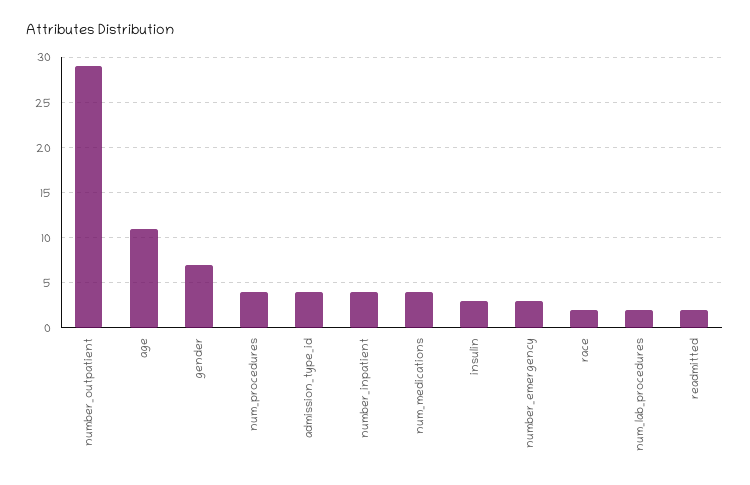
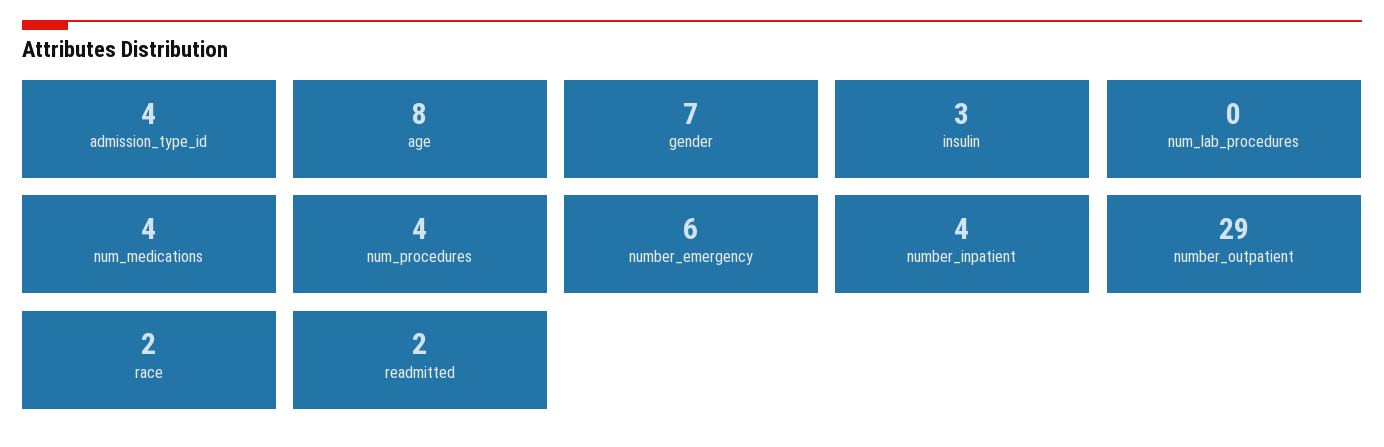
age: 11 -> 8
number_emergency: 3 -> 6
num_lab_procedures: 2 -> 0

